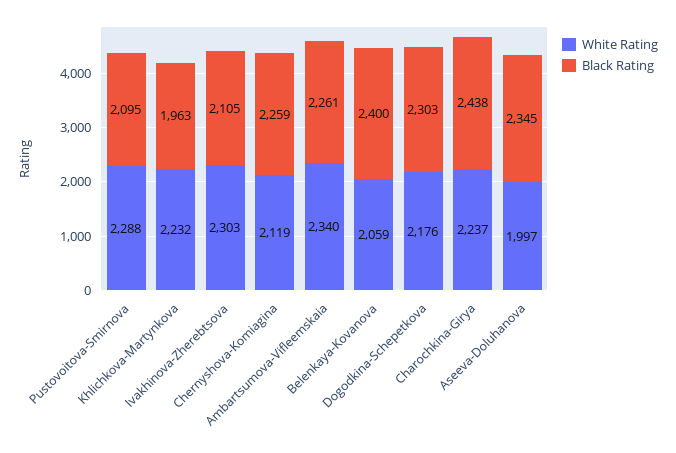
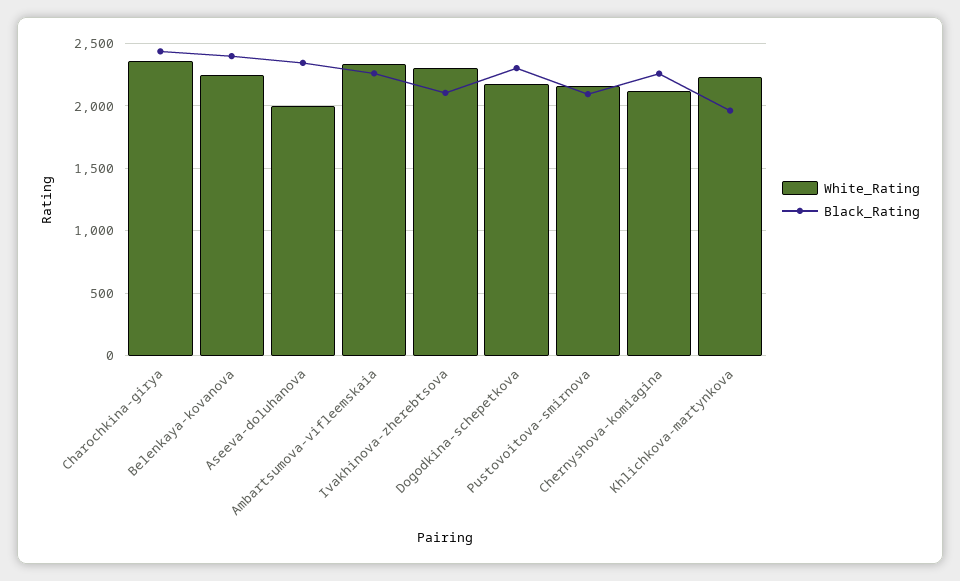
White Rating, Pustovoitova-Smirnova: 2288 -> 2150
White Rating, Belenkaya-Kovanova: 2059 -> 2250
White Rating, Charochkina-Girya: 2237 -> 2350

